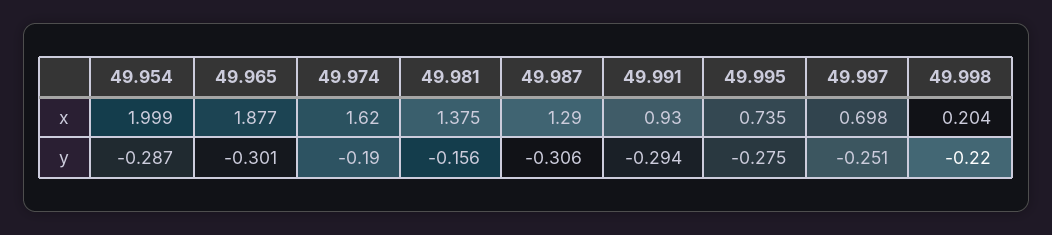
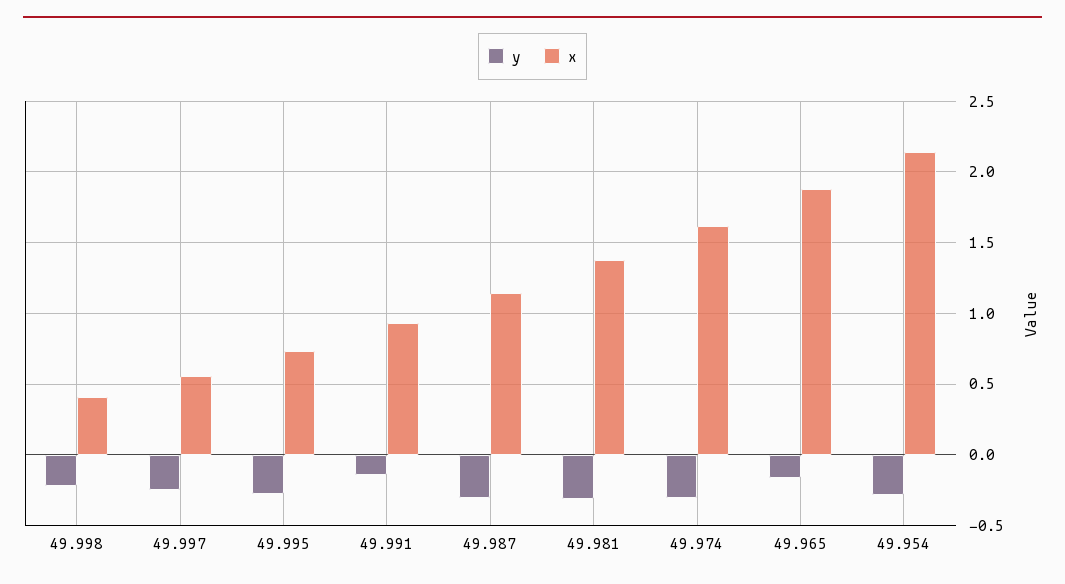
x, 49.954: 1.999 -> 2.15
x, 49.987: 1.29 -> 1.15
x, 49.997: 0.698 -> 0.55
x, 49.998: 0.204 -> 0.4
y, 49.965: -0.301 -> -0.15
y, 49.974: -0.19 -> -0.3
y, 49.981: -0.156 -> -0.3
y, 49.991: -0.294 -> -0.15

